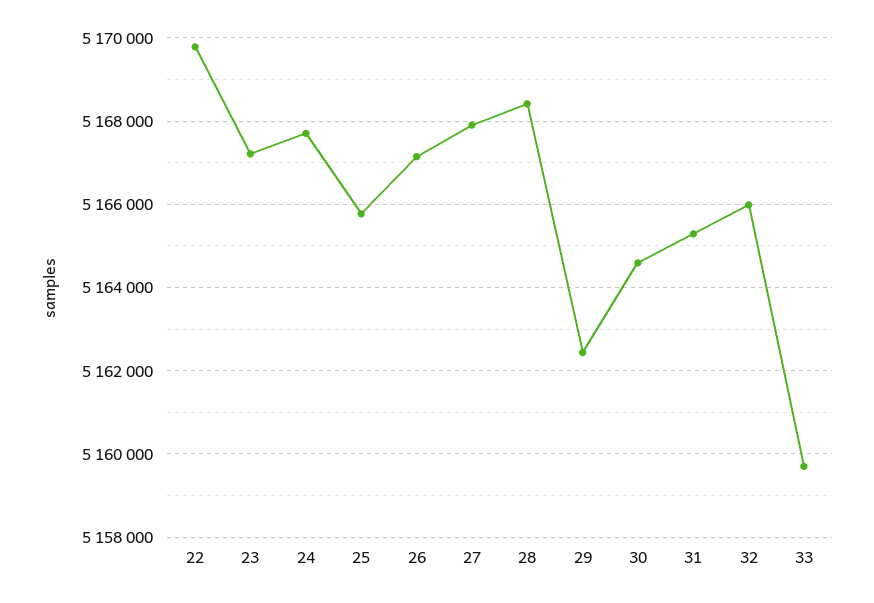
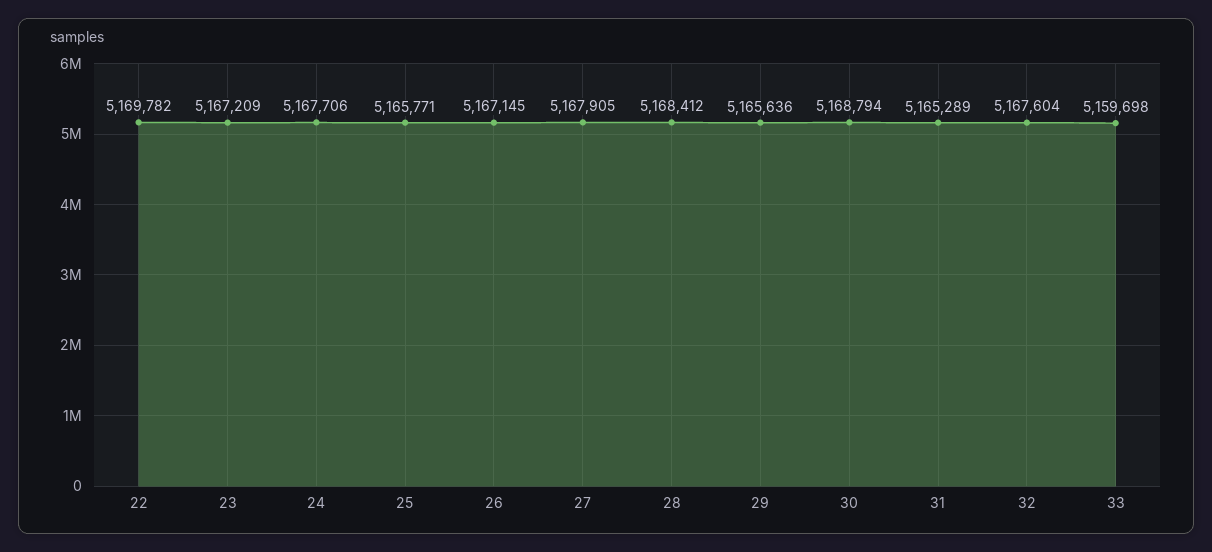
29: 5162400 -> 5165636
30: 5164600 -> 5168794
32: 5166000 -> 5167604

